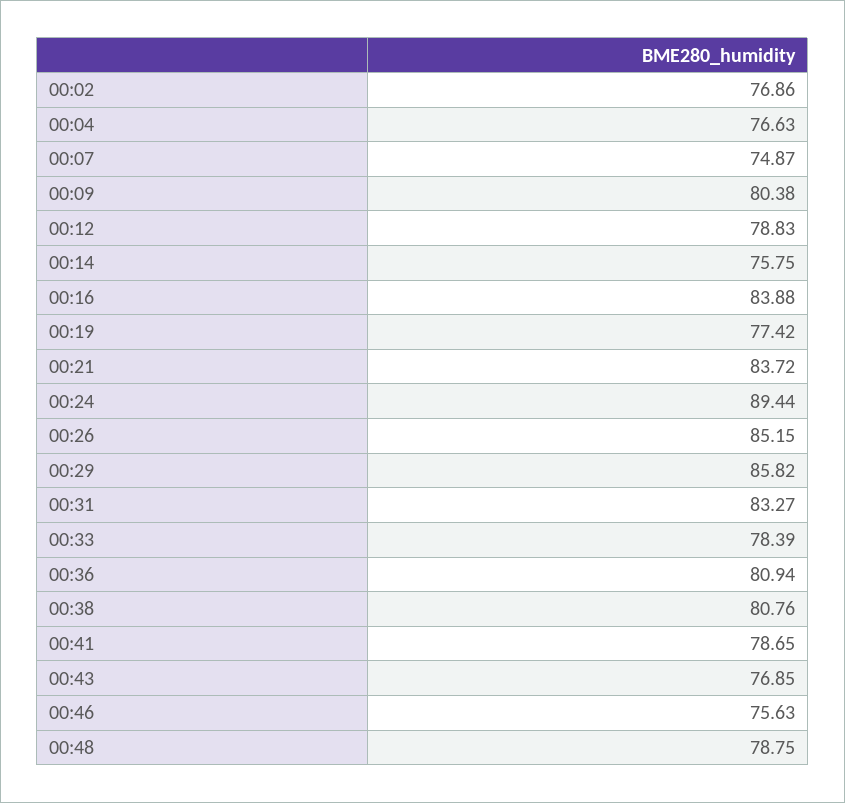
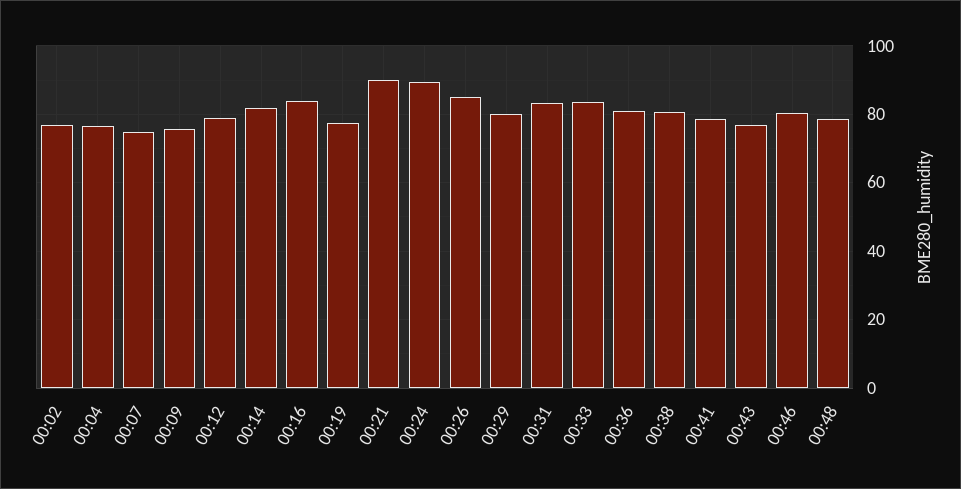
00:09: 80.38 -> 76
00:14: 75.75 -> 82
00:21: 83.72 -> 90
00:29: 85.82 -> 80
00:33: 78.39 -> 84
00:46: 75.63 -> 80

